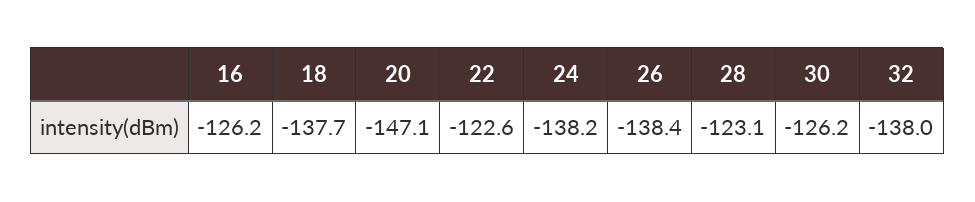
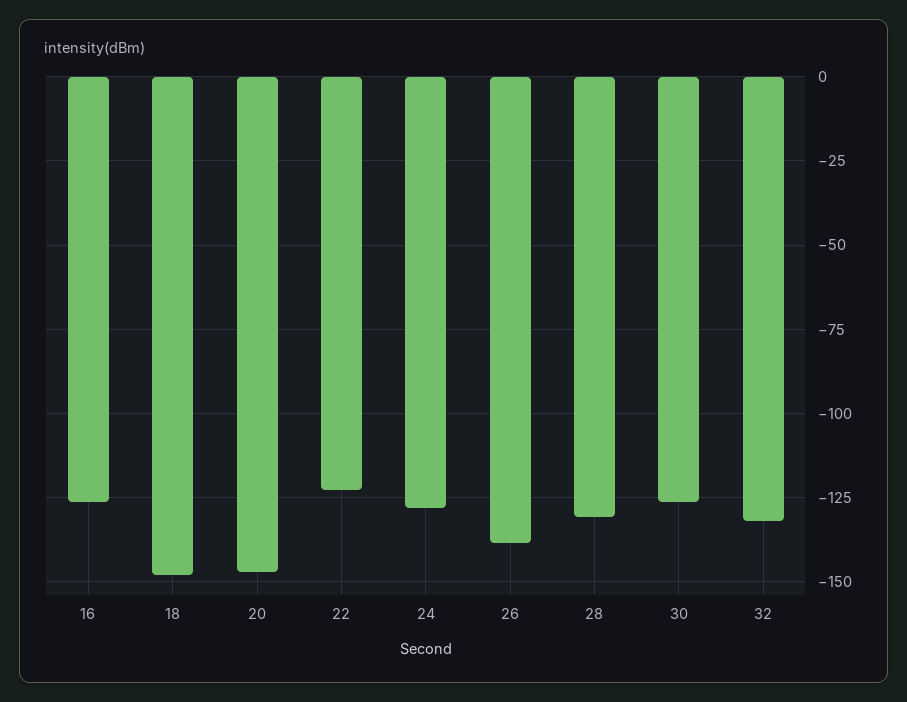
18: -137.7 -> -147.5
24: -138.2 -> -127.5
28: -123.1 -> -130
32: -138 -> -132.5

